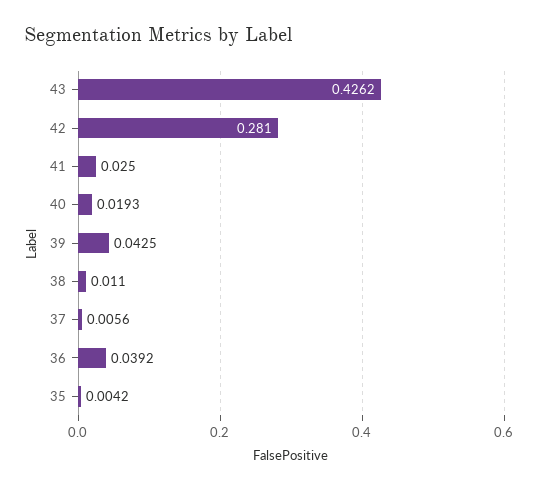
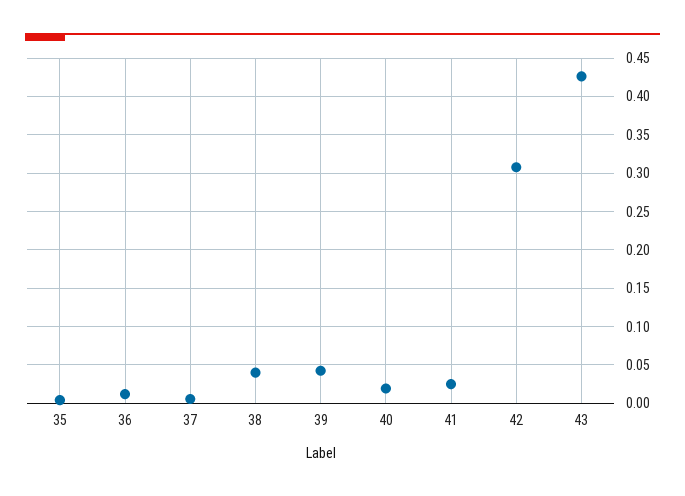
42: 0.281 -> 0.31
38: 0.011 -> 0.04
36: 0.0392 -> 0.01

